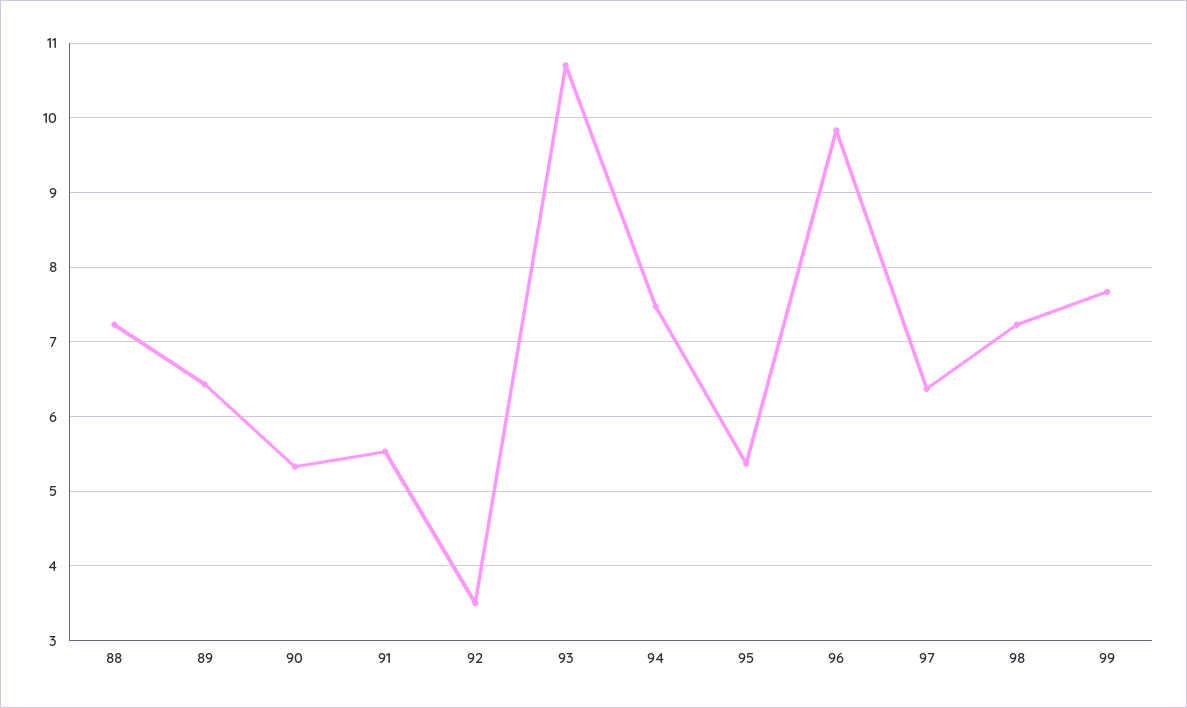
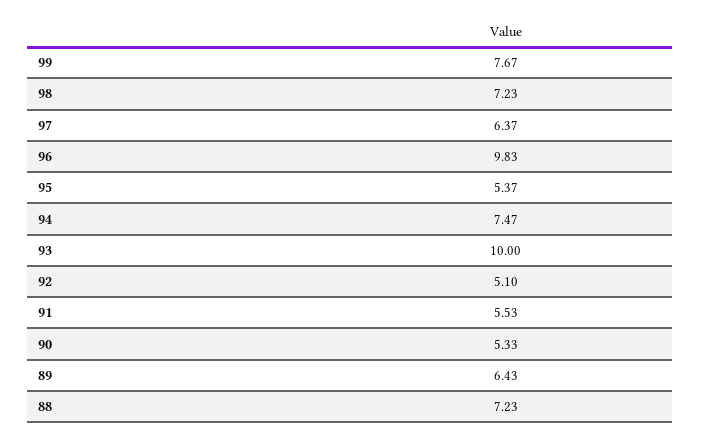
92: 3.5 -> 5.1
93: 10.7 -> 10

